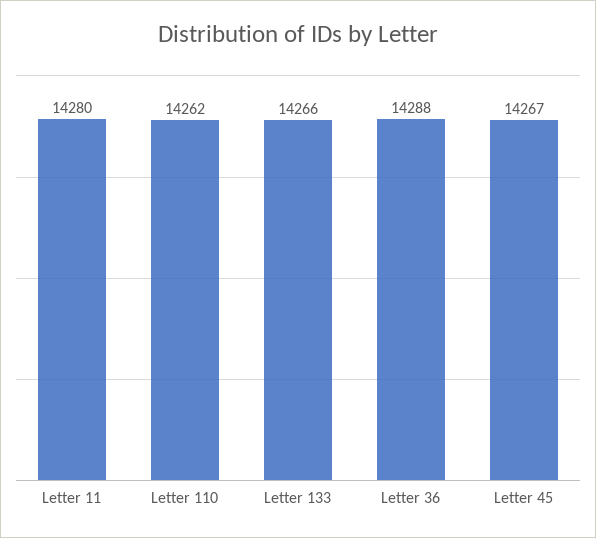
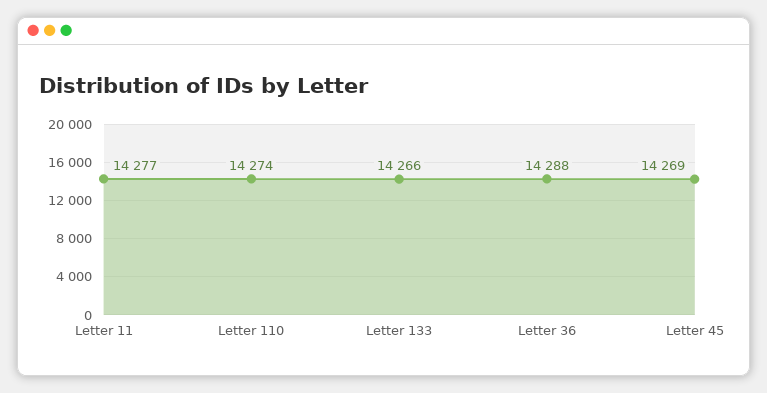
Letter 11: 14280 -> 14277
Letter 110: 14262 -> 14274
Letter 45: 14267 -> 14269

